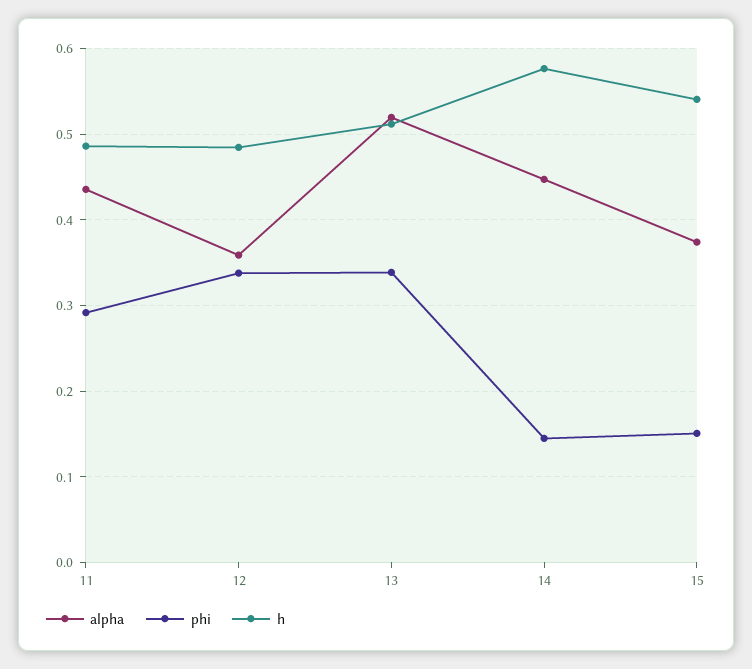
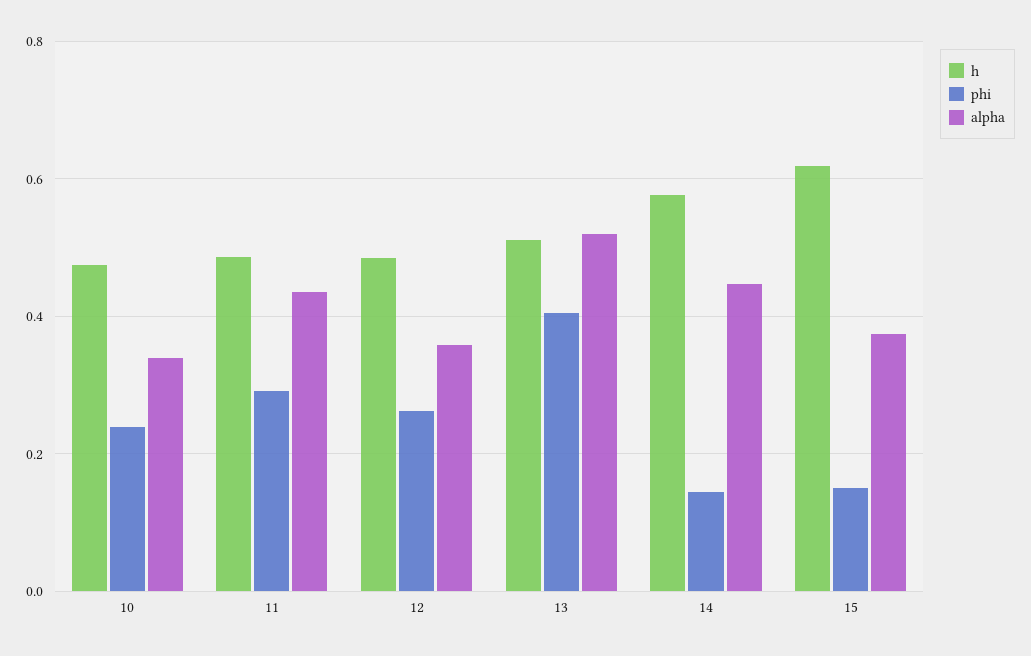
phi, 12: 0.34 -> 0.26
phi, 13: 0.34 -> 0.4
h, 15: 0.54 -> 0.62
h, 10: none -> 0.48
phi, 10: none -> 0.24
alpha, 10: none -> 0.34

